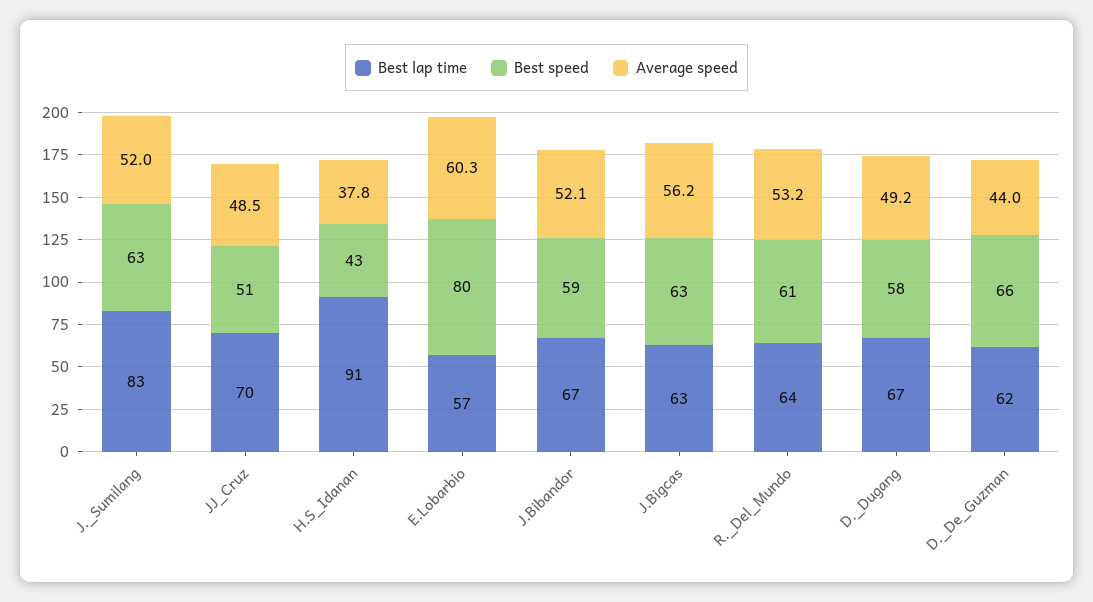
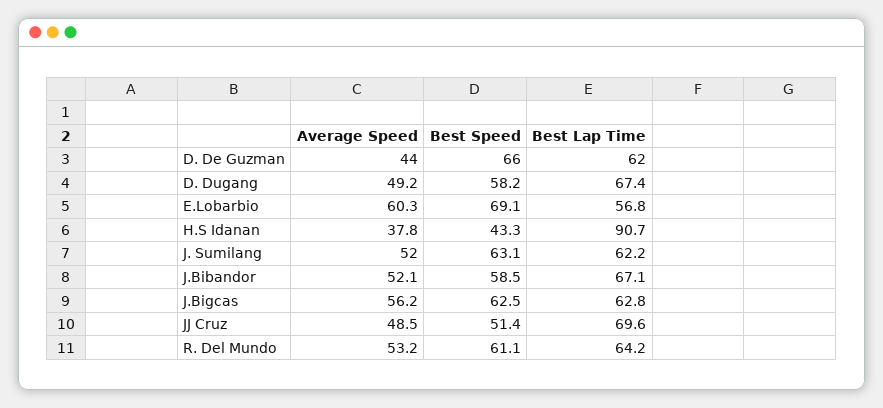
Best lap time, J._Sumilang: 83 -> 62.2
Best speed, E.Lobarbio: 80 -> 69.1

